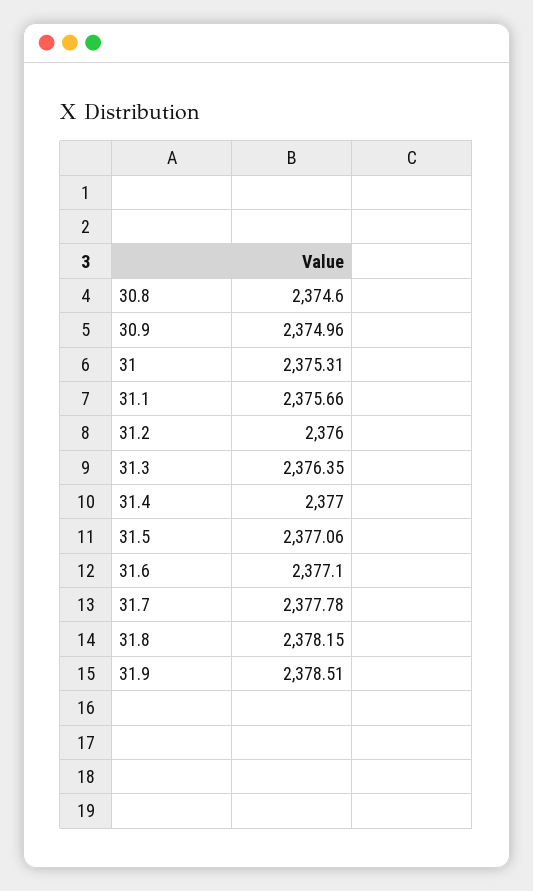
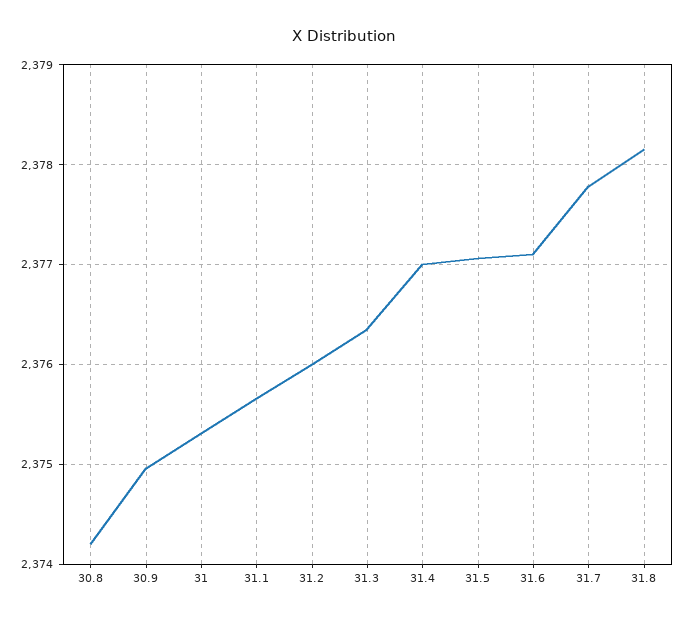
30.8: 2374.6 -> 2374.2
31.9: 2378.51 -> none

